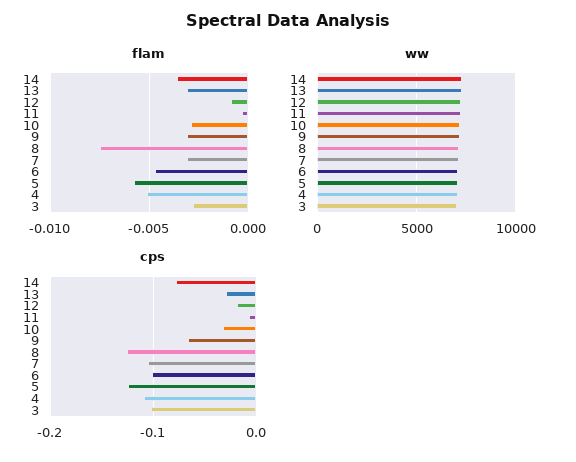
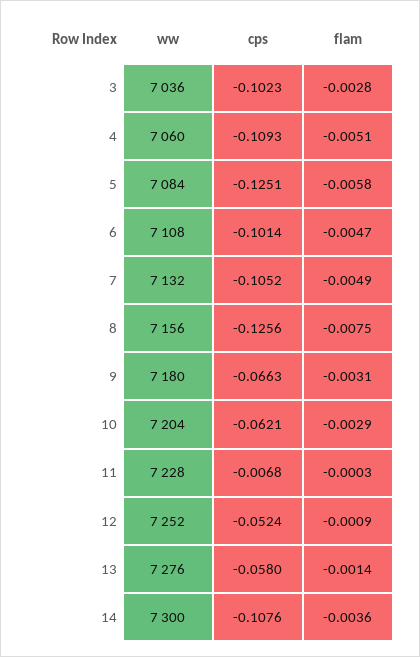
flam, 13: -0.003 -> -0.0014
flam, 7: -0.003 -> -0.0049
cps, 14: -0.08 -> -0.1076
cps, 13: -0.03 -> -0.058
cps, 12: -0.02 -> -0.0524
cps, 10: -0.03 -> -0.0621

